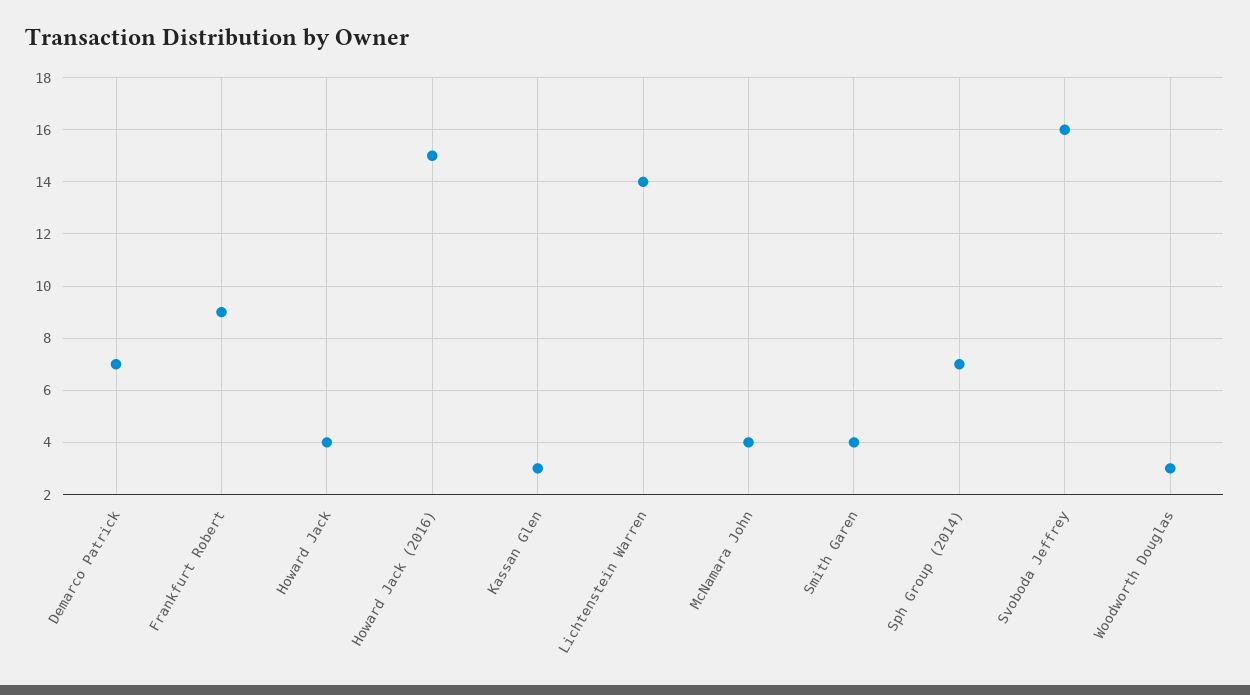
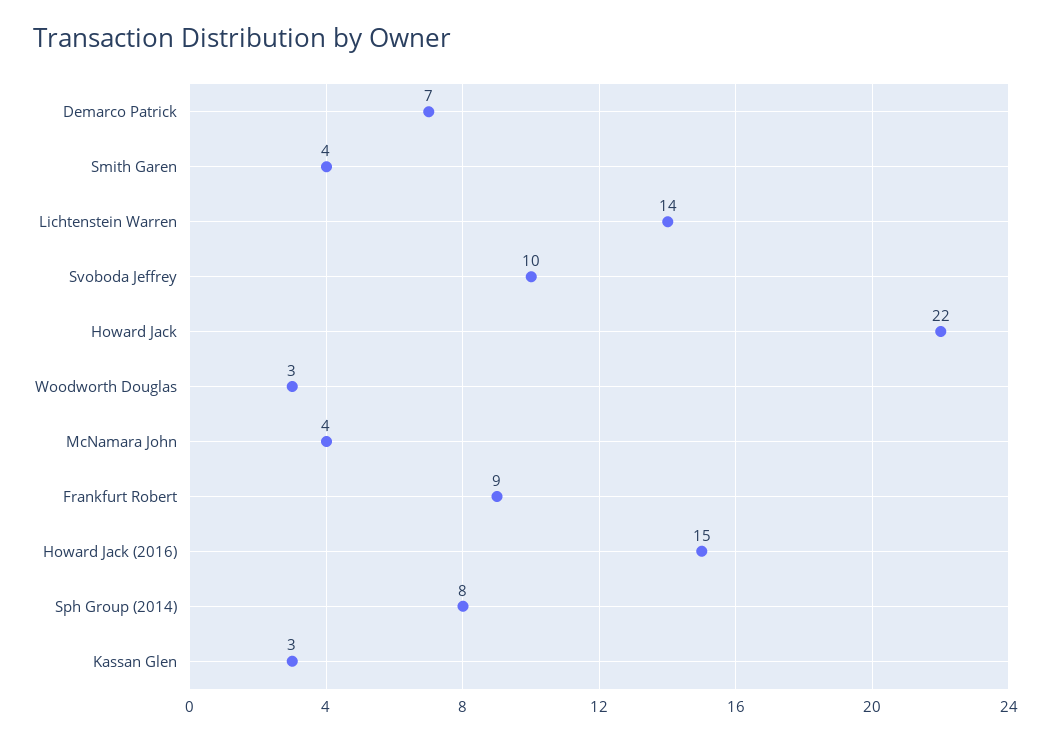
Howard Jack: 4 -> 22
Sph Group (2014): 7 -> 8
Svoboda Jeffrey: 16 -> 10

